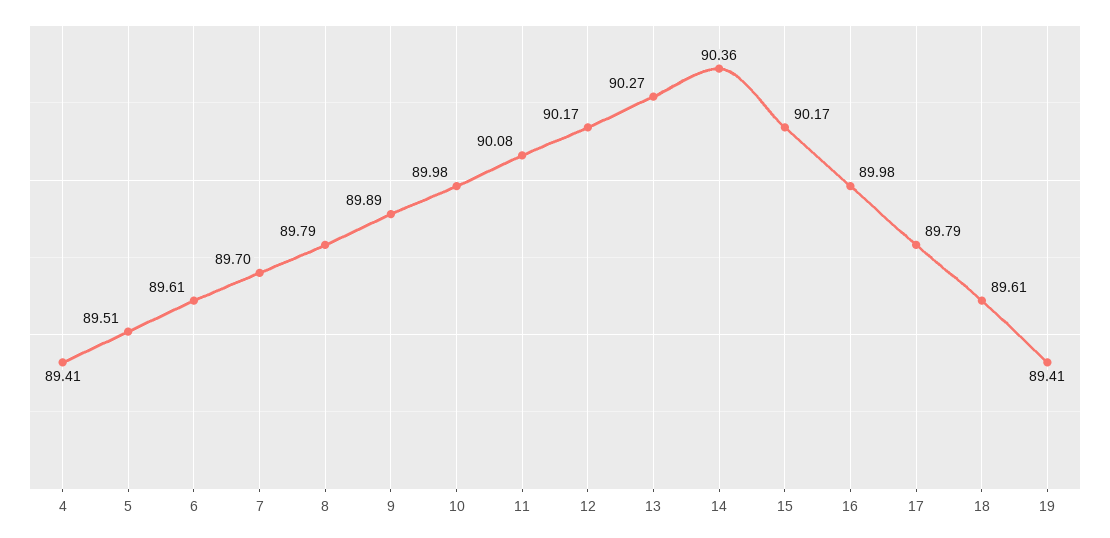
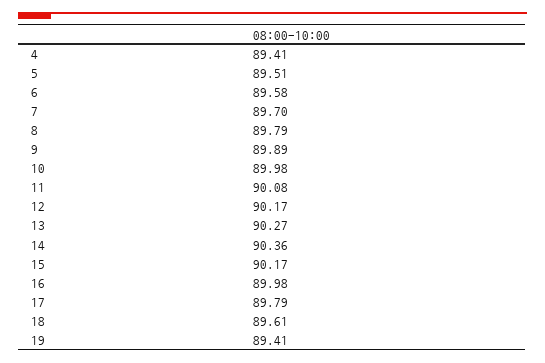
6: 89.61 -> 89.58

